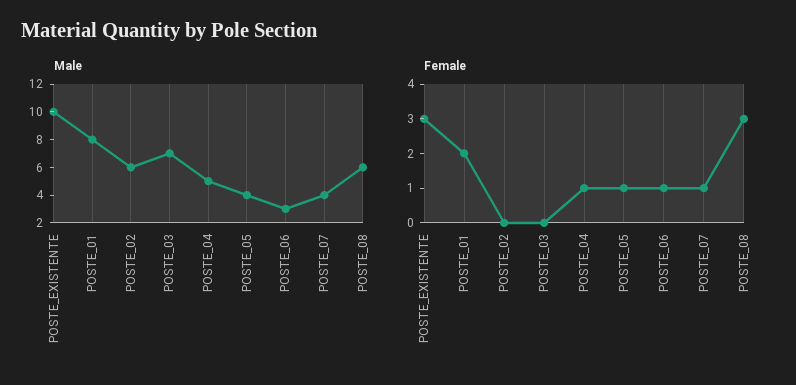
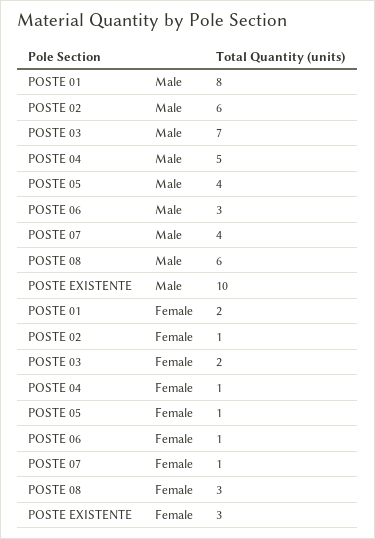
Female, POSTE_02: 0 -> 1
Female, POSTE_03: 0 -> 2

